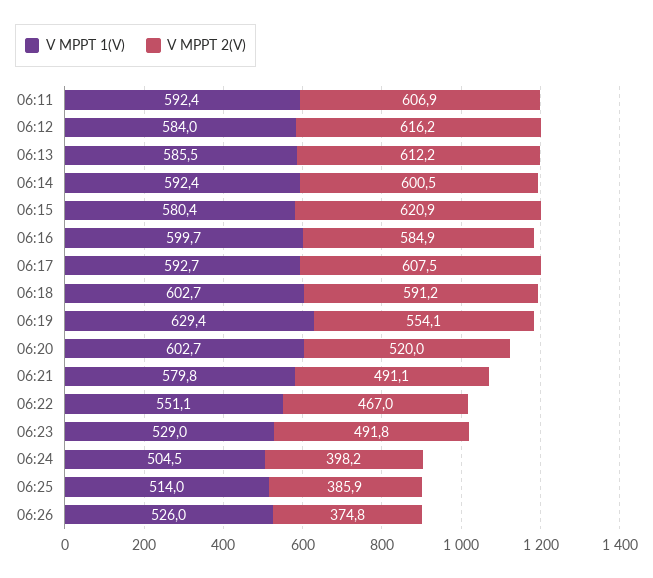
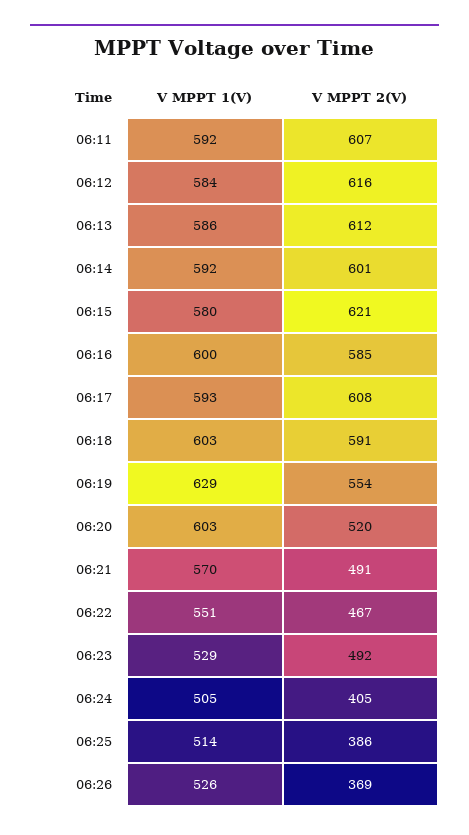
V MPPT 1(V), 06:21: 579.8 -> 570
V MPPT 2(V), 06:24: 398.2 -> 405
V MPPT 2(V), 06:26: 374.8 -> 369

